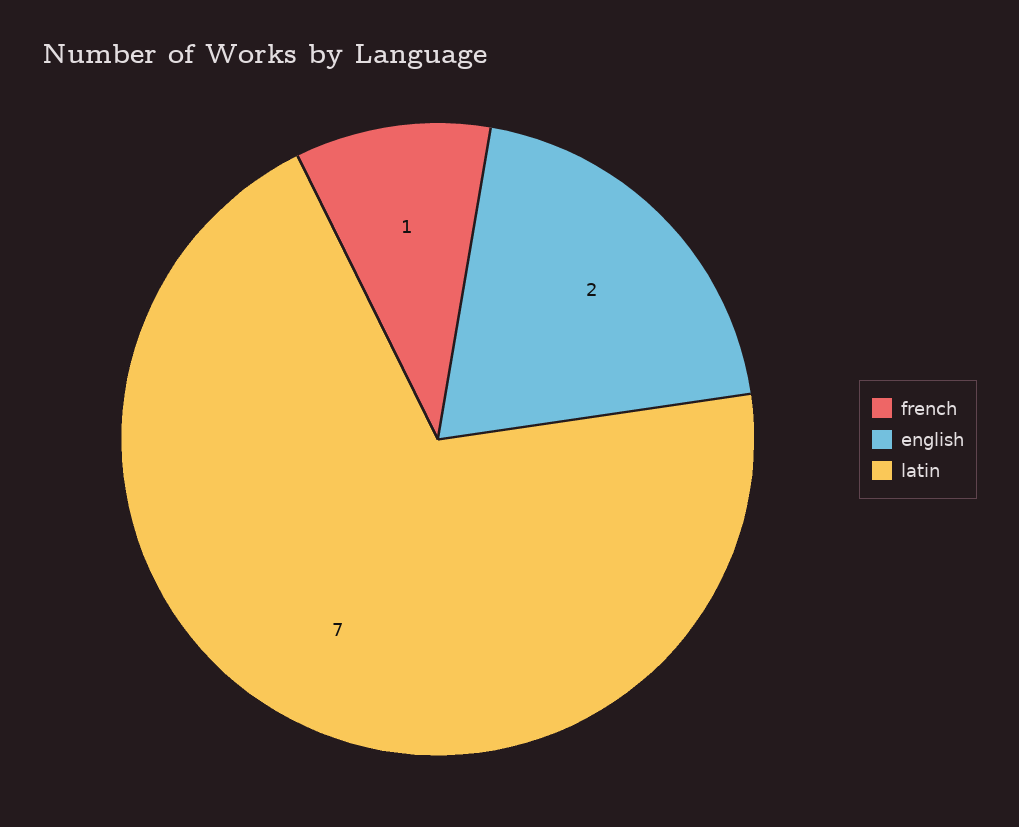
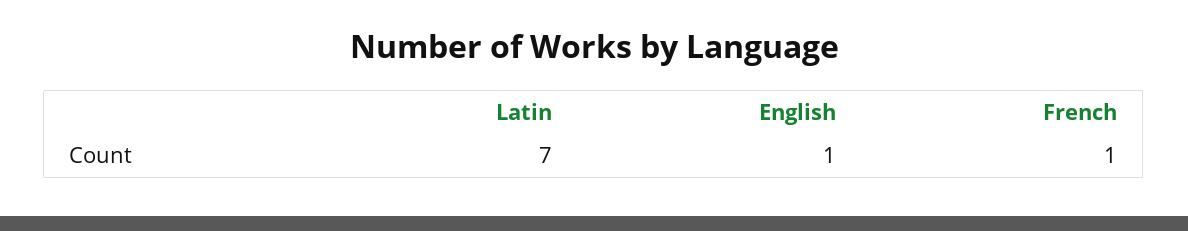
english: 2 -> 1

